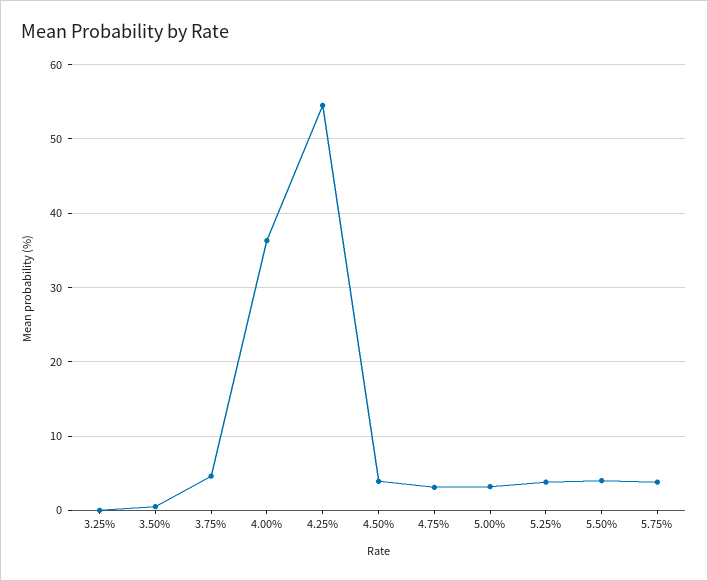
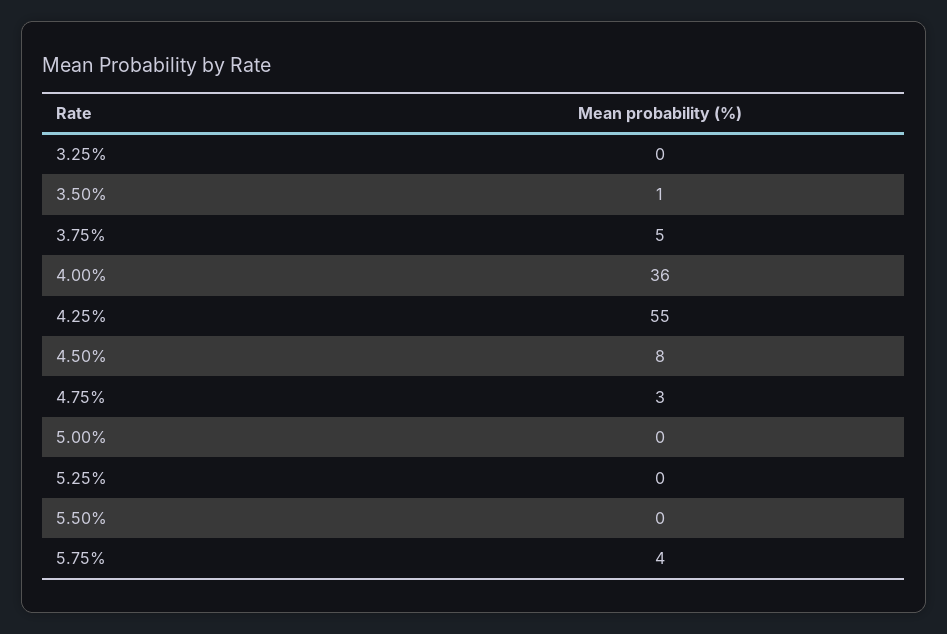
4.50%: 4 -> 8
5.00%: 3 -> 0
5.25%: 4 -> 0
5.50%: 4 -> 0

